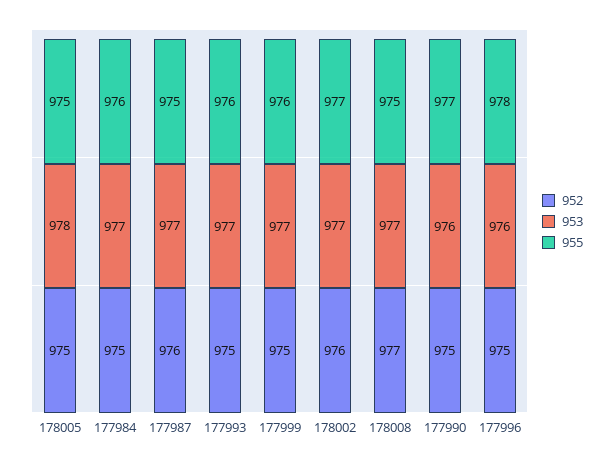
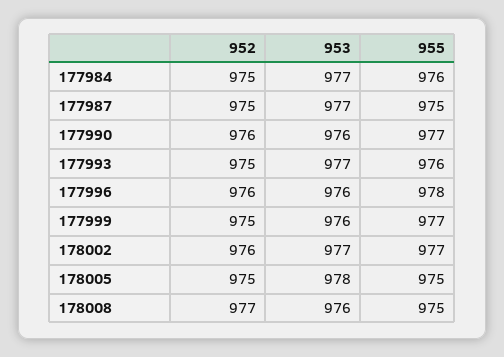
952, 177987: 976 -> 975
953, 177999: 977 -> 976
955, 177999: 976 -> 977
953, 178008: 977 -> 976
952, 177990: 975 -> 976
952, 177996: 975 -> 976

